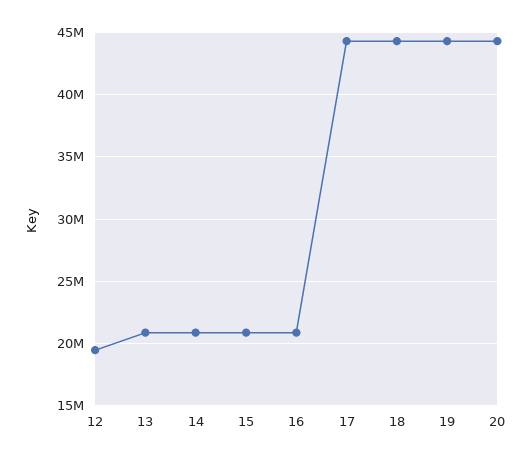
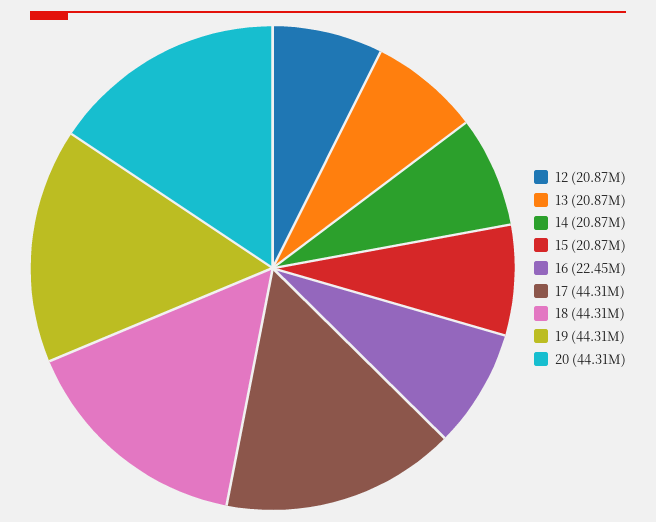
12: 19500000 -> 20870000
16: 21000000 -> 22450000

